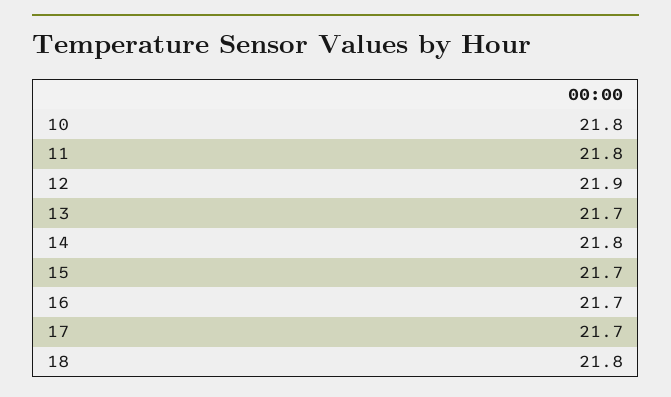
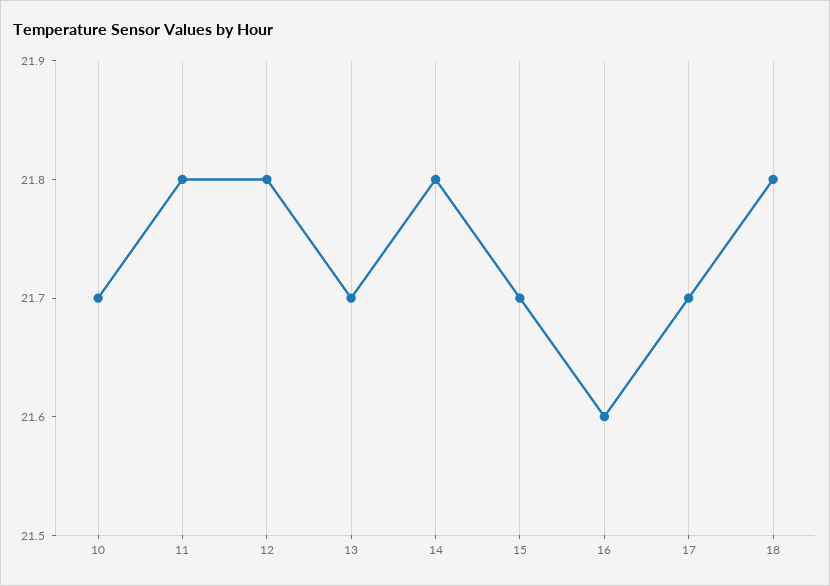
10: 21.8 -> 21.7
12: 21.9 -> 21.8
16: 21.7 -> 21.6

